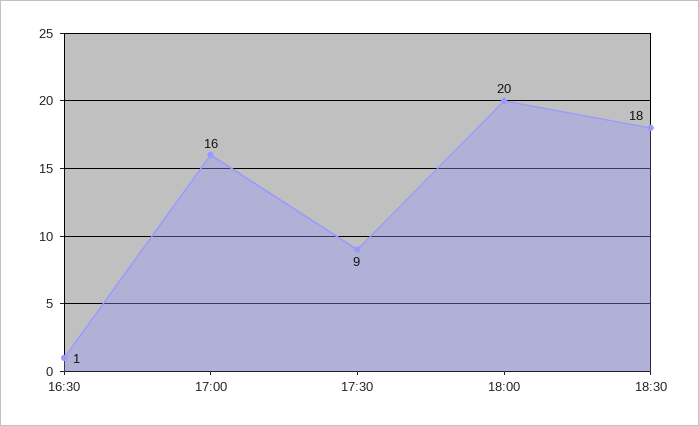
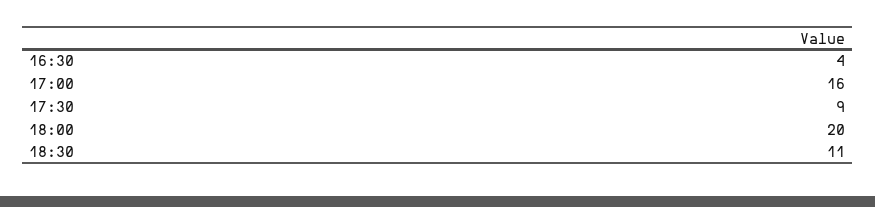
16:30: 1 -> 4
18:30: 18 -> 11

